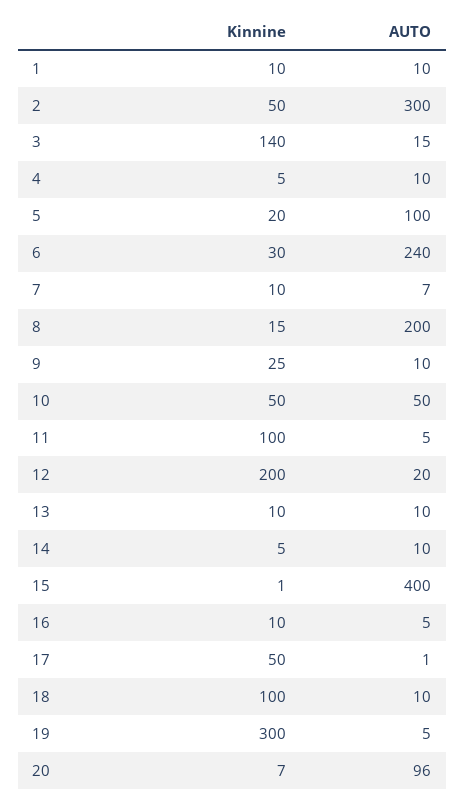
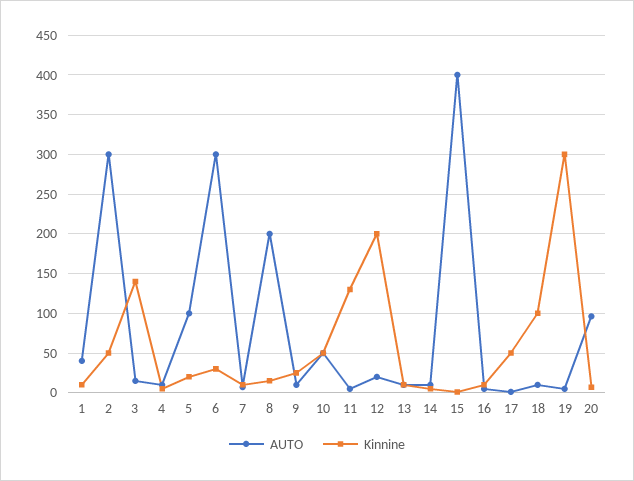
AUTO, 1: 10 -> 40
AUTO, 6: 240 -> 300
Kinnine, 11: 100 -> 130

